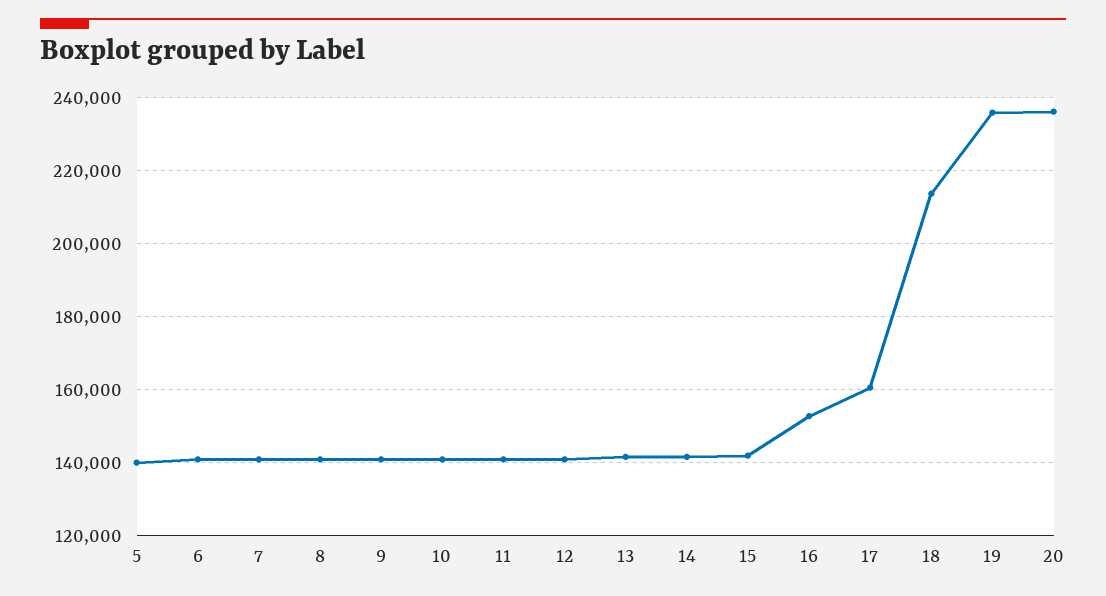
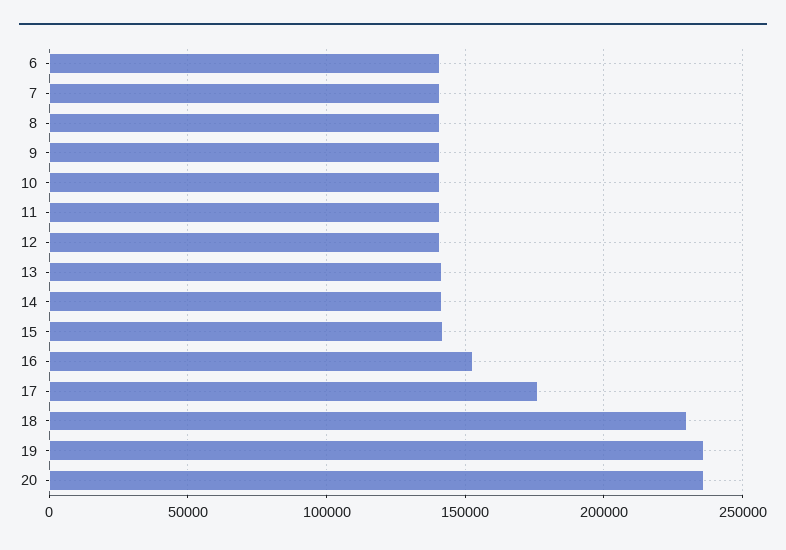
5: 140000 -> none
17: 160000 -> 175000
18: 214000 -> 230000

